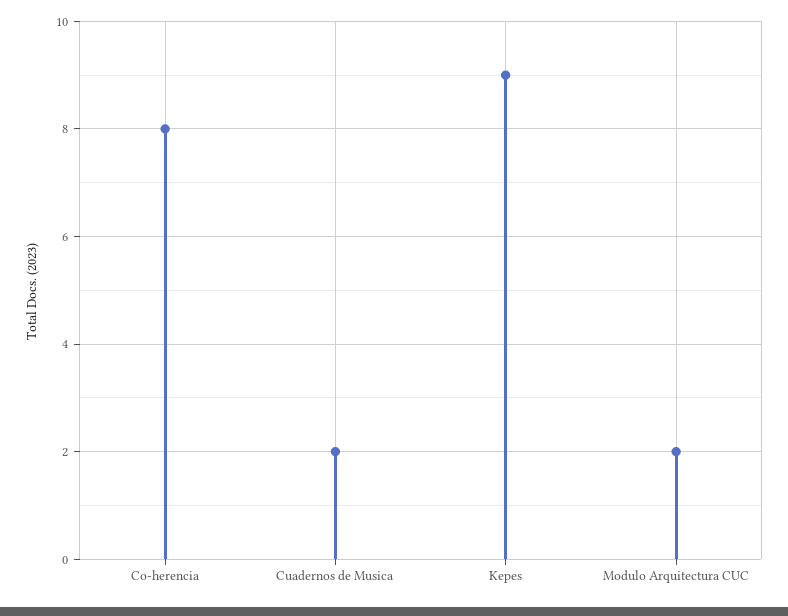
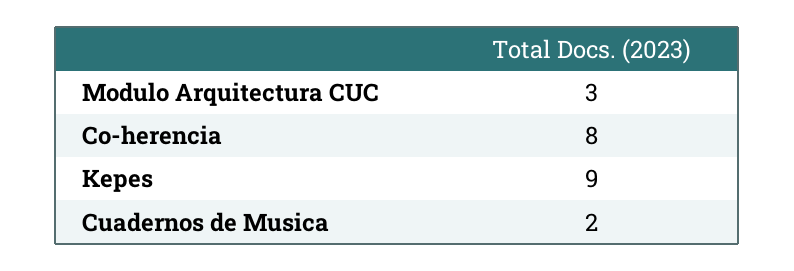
Modulo Arquitectura CUC: 2 -> 3

